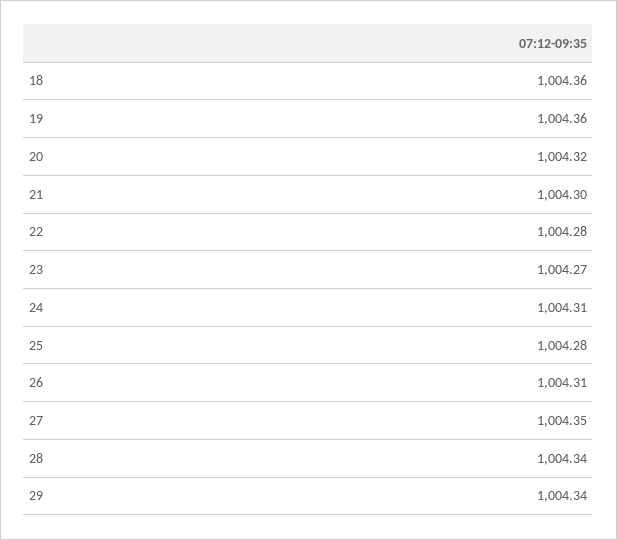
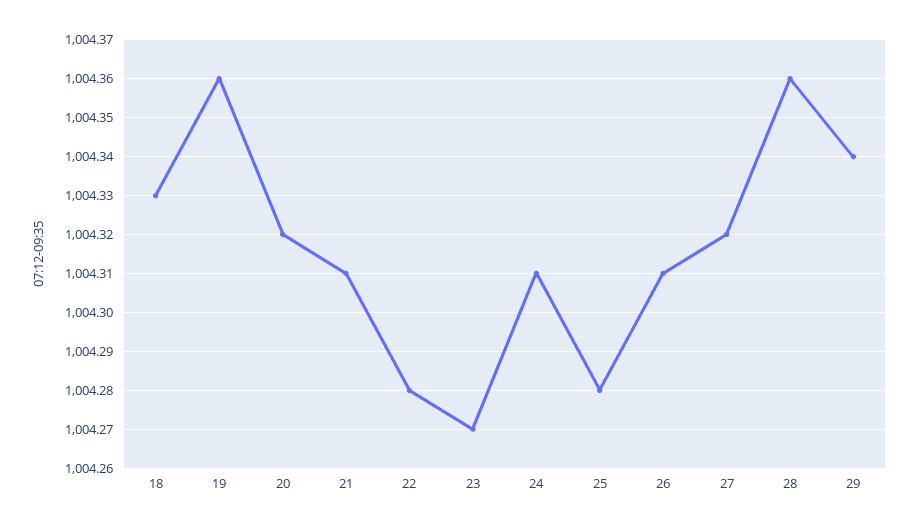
18: 1004.36 -> 1004.33
21: 1004.3 -> 1004.31
27: 1004.35 -> 1004.32
28: 1004.34 -> 1004.36

